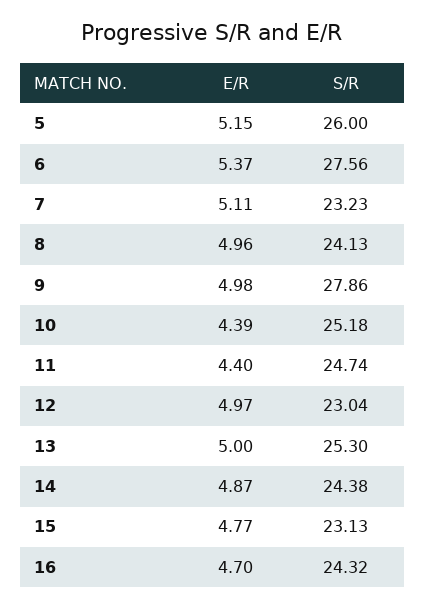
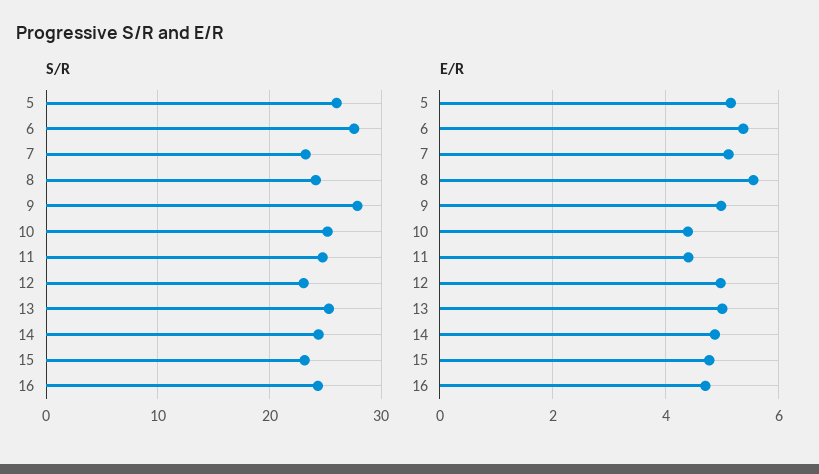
E/R, 8: 4.96 -> 5.6

